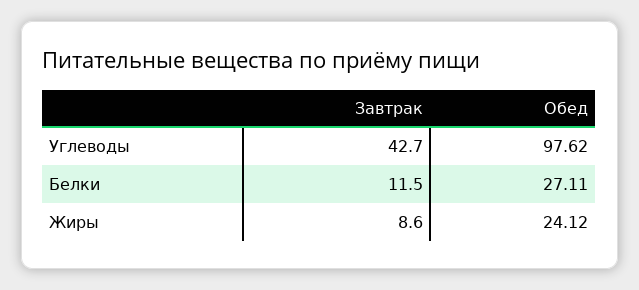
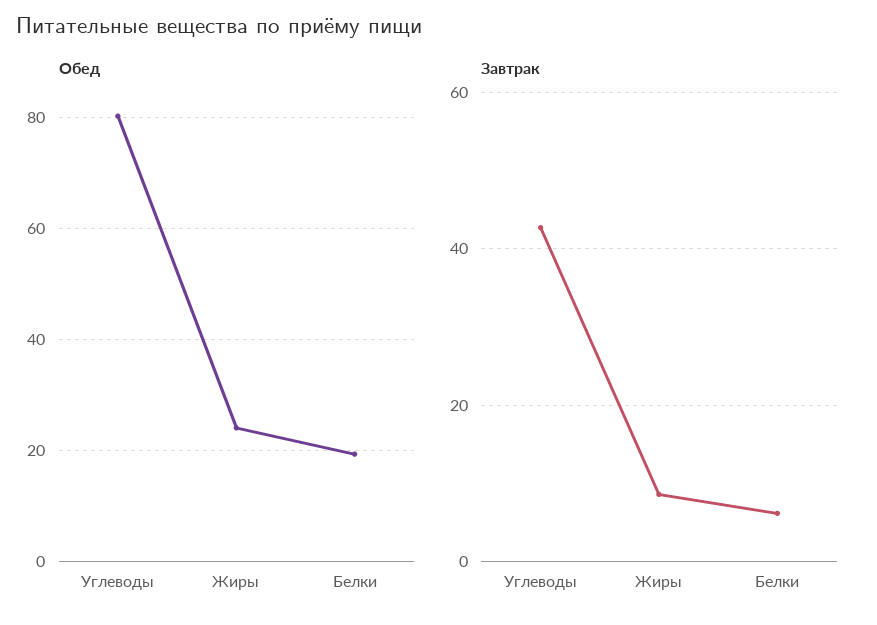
Обед, Углеводы: 97.62 -> 80
Завтрак, Белки: 11.5 -> 6
Обед, Белки: 27.11 -> 20

